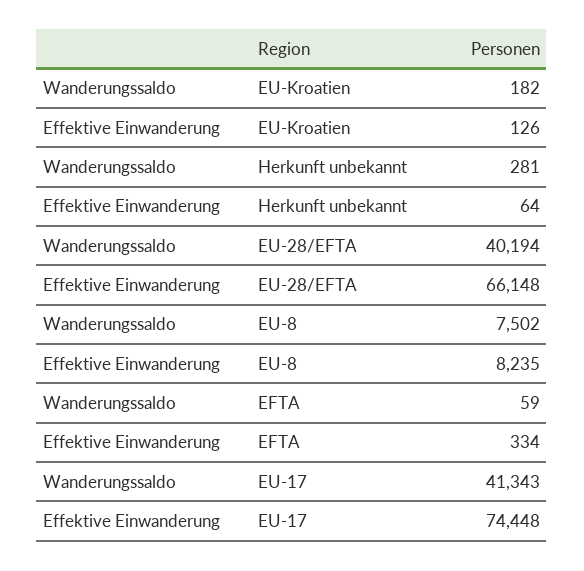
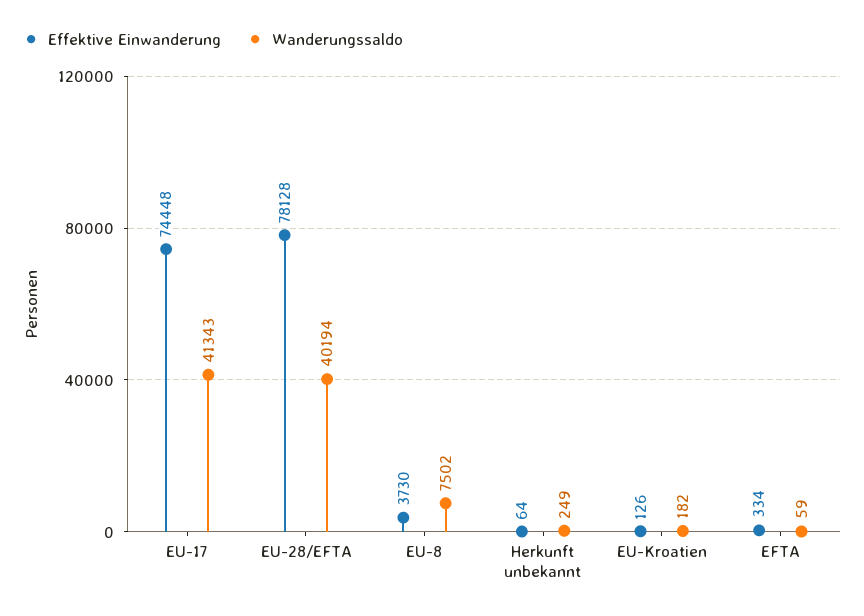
Wanderungssaldo, Herkunft unbekannt: 281 -> 249
Effektive Einwanderung, EU-28/EFTA: 66148 -> 78128
Effektive Einwanderung, EU-8: 8235 -> 3730

